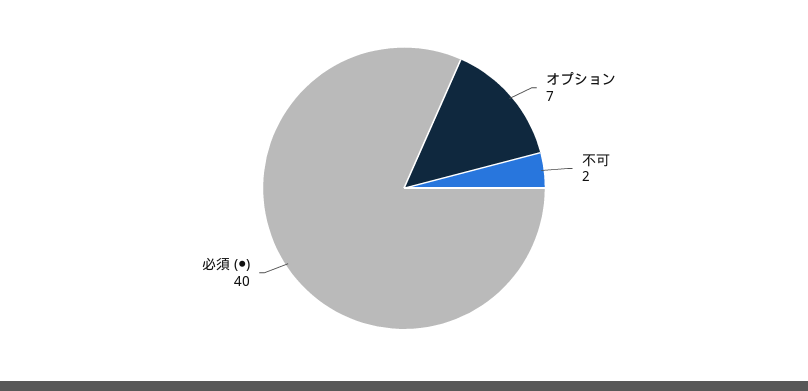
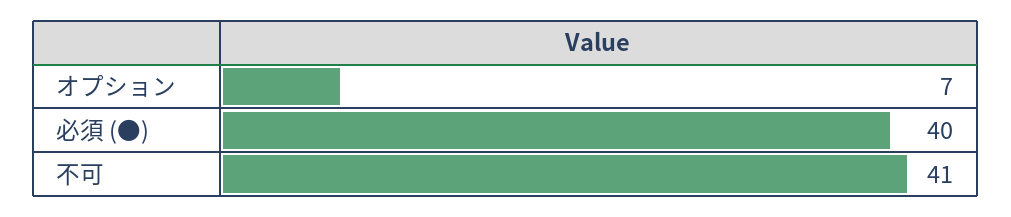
不可: 2 -> 41

